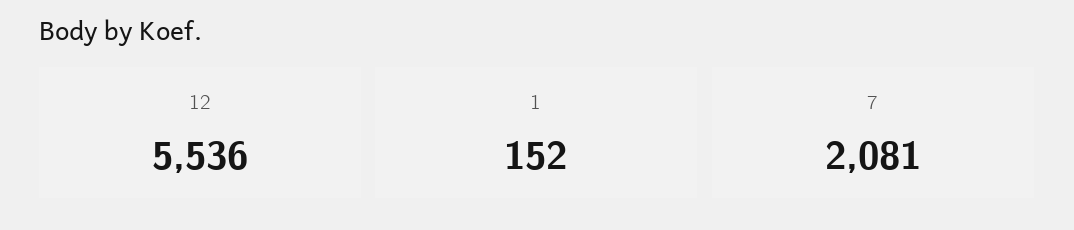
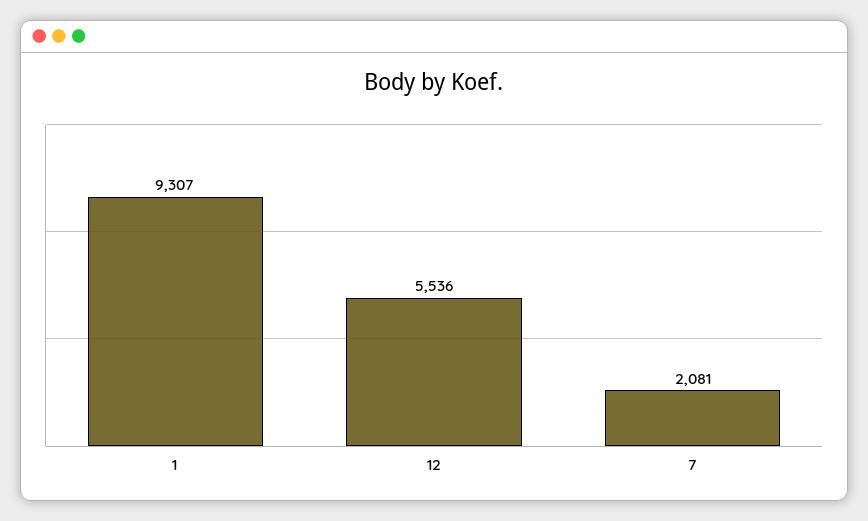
1: 152 -> 9307

